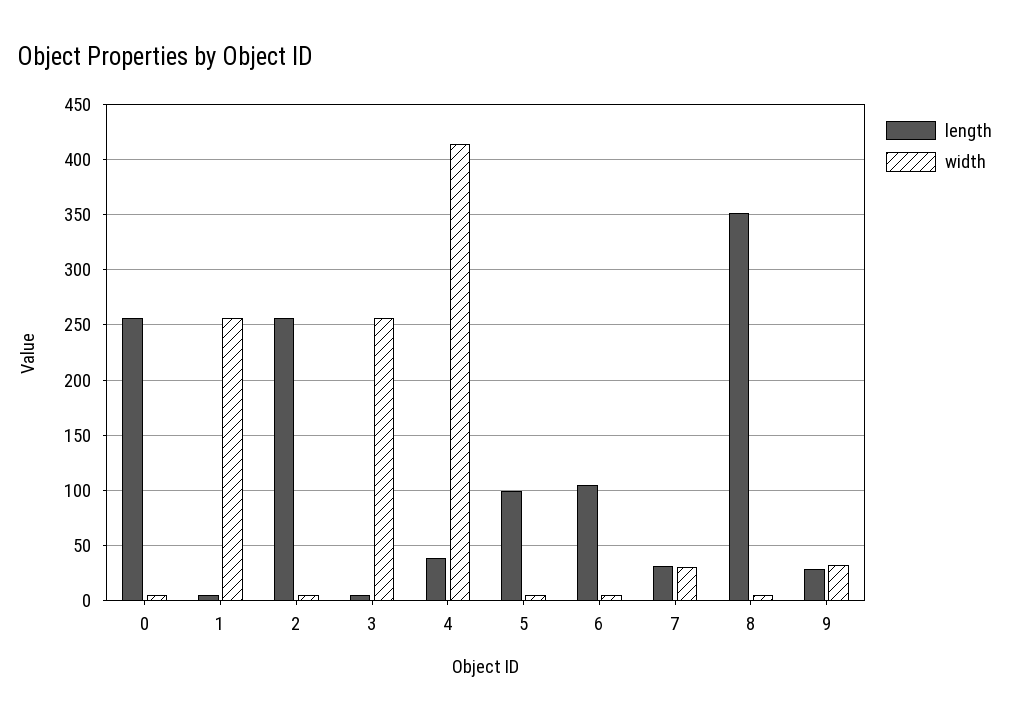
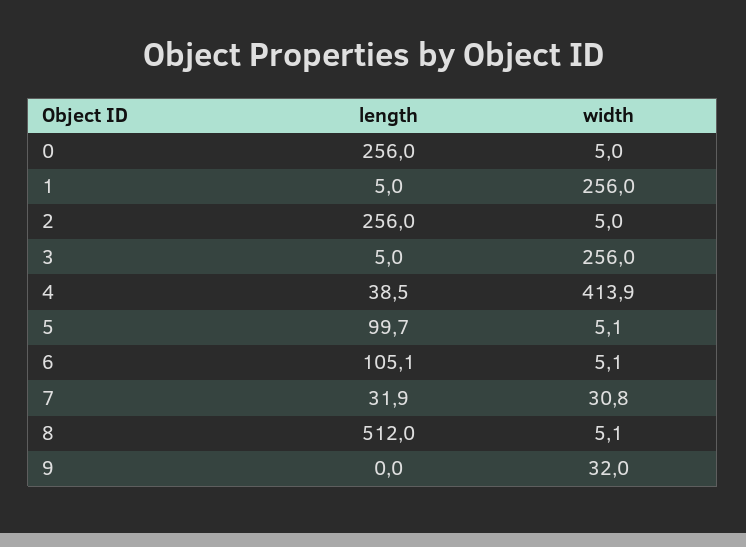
length, 8: 350 -> 512
length, 9: 30 -> 0

